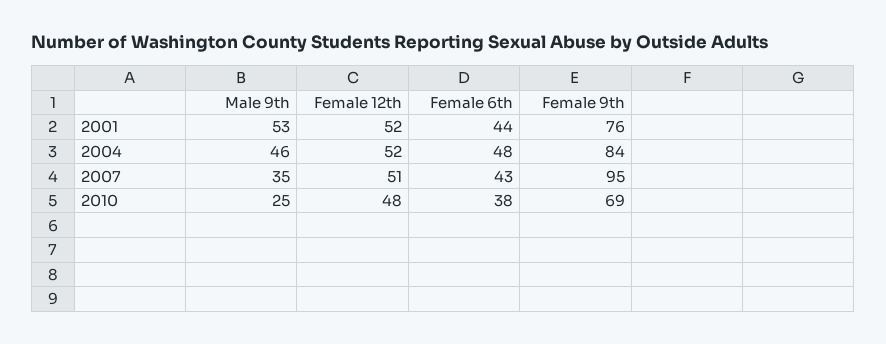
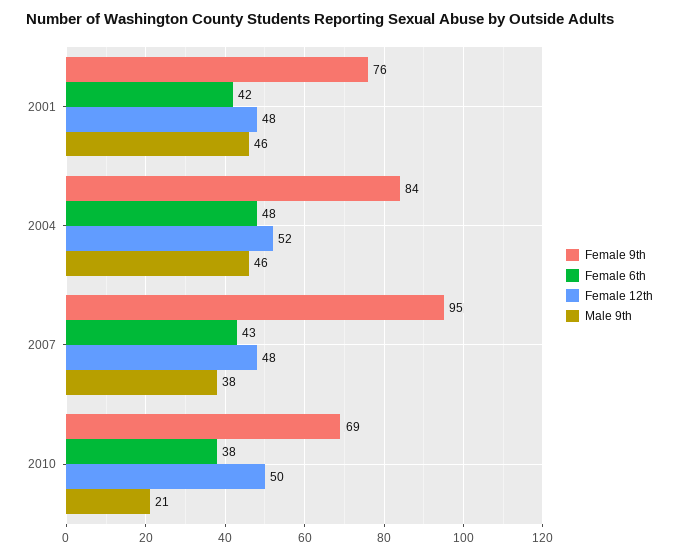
Male 9th, 2001: 53 -> 46
Female 12th, 2001: 52 -> 48
Female 6th, 2001: 44 -> 42
Male 9th, 2007: 35 -> 38
Female 12th, 2007: 51 -> 48
Male 9th, 2010: 25 -> 21
Female 12th, 2010: 48 -> 50

